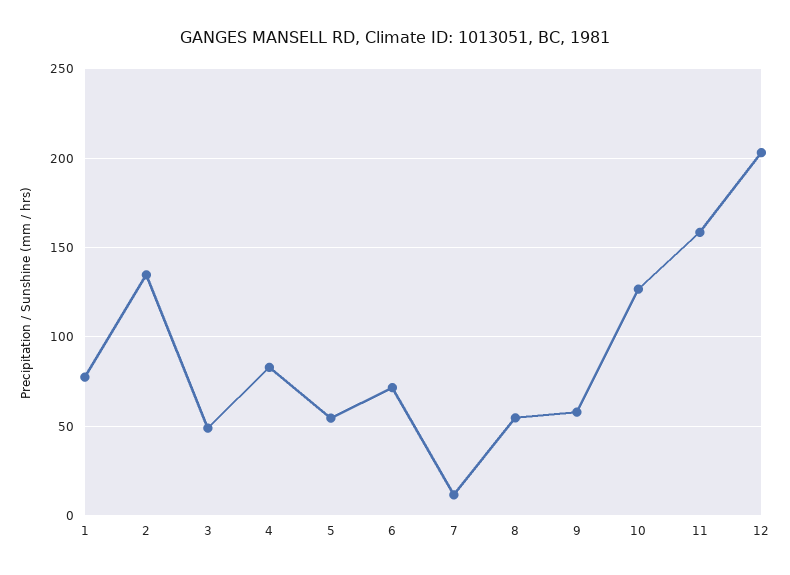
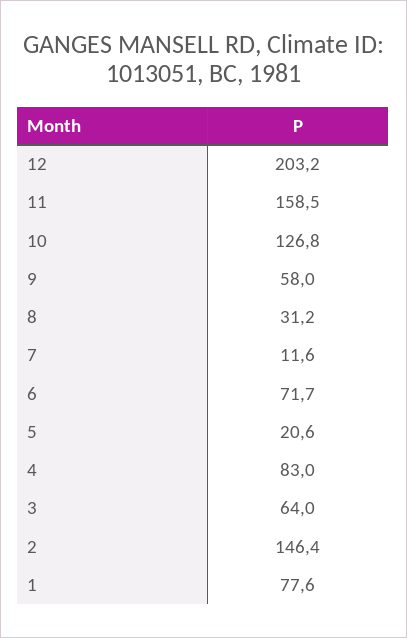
2: 135 -> 146.4
3: 50 -> 64
5: 55 -> 20.6
8: 55 -> 31.2

